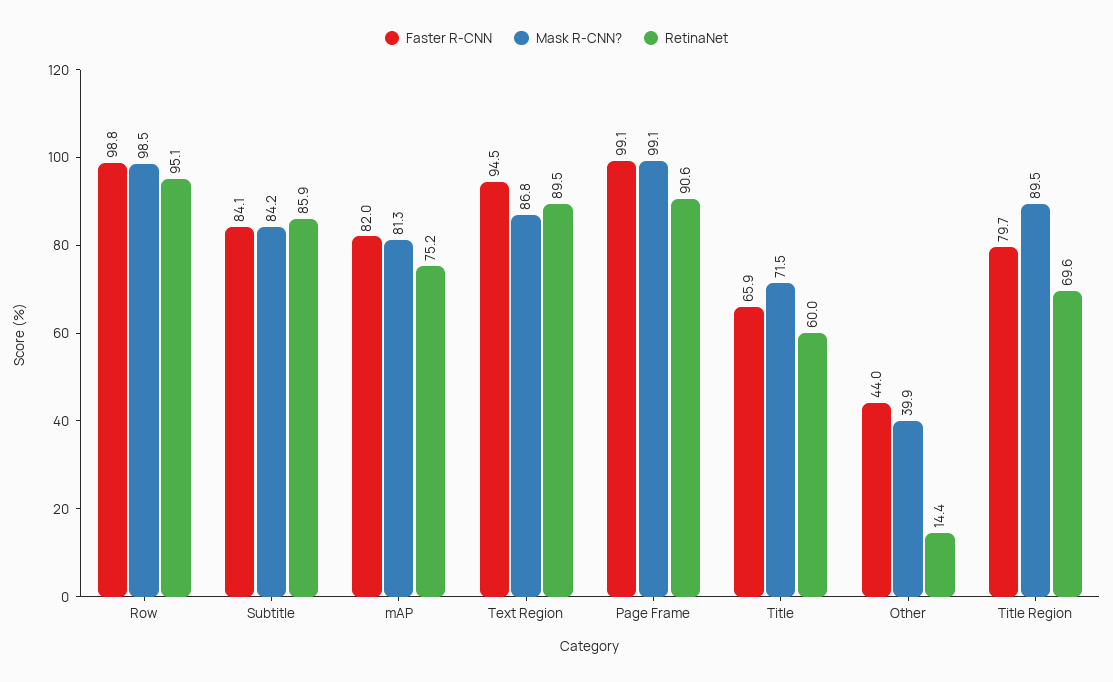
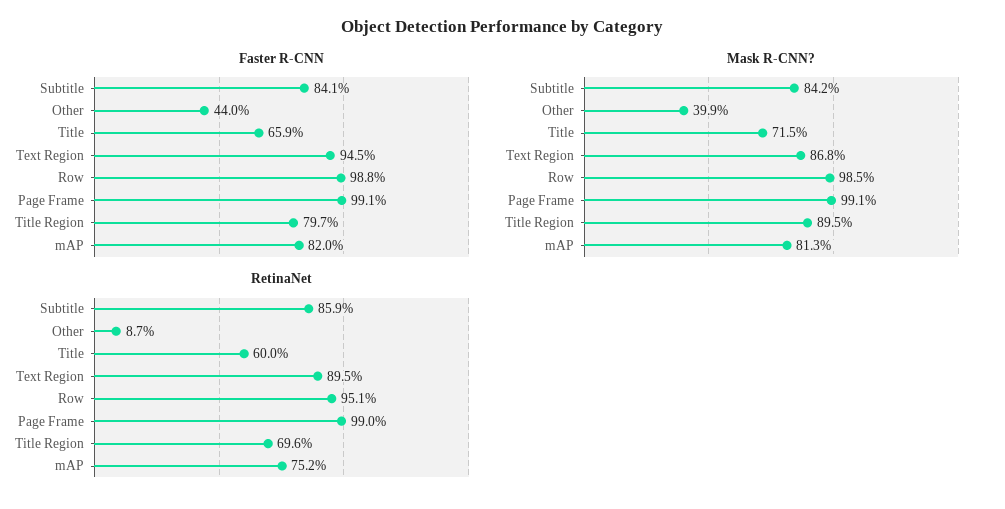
RetinaNet, Page Frame: 90.6 -> 99
RetinaNet, Other: 14.4 -> 8.7

